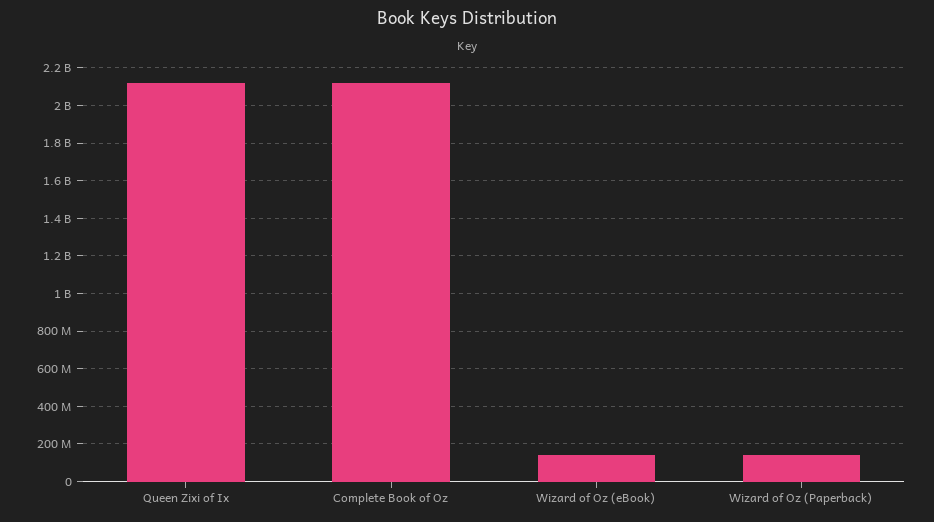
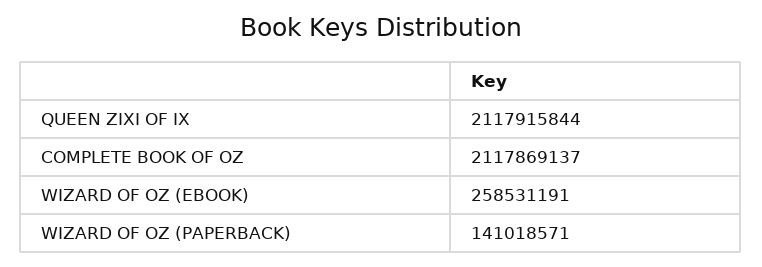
Wizard of Oz (eBook): 150000000 -> 258531191

